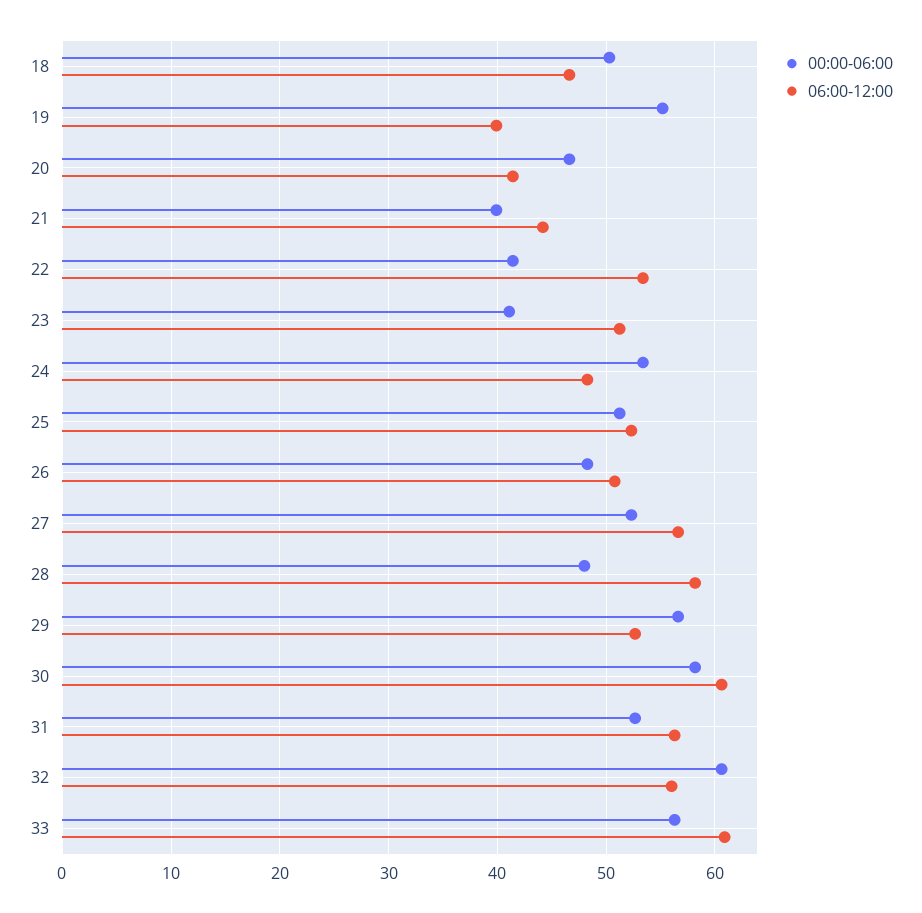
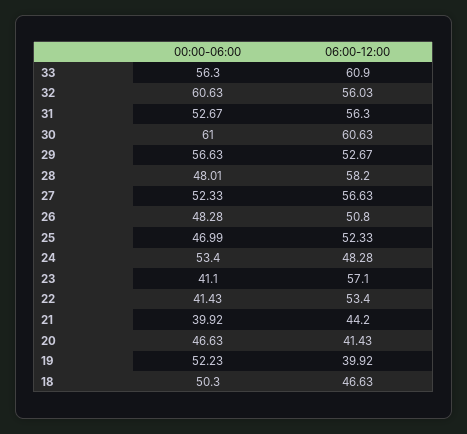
00:00-06:00, 19: 55 -> 52.23
06:00-12:00, 23: 51 -> 57.1
00:00-06:00, 25: 51 -> 46.99
00:00-06:00, 30: 58 -> 61

